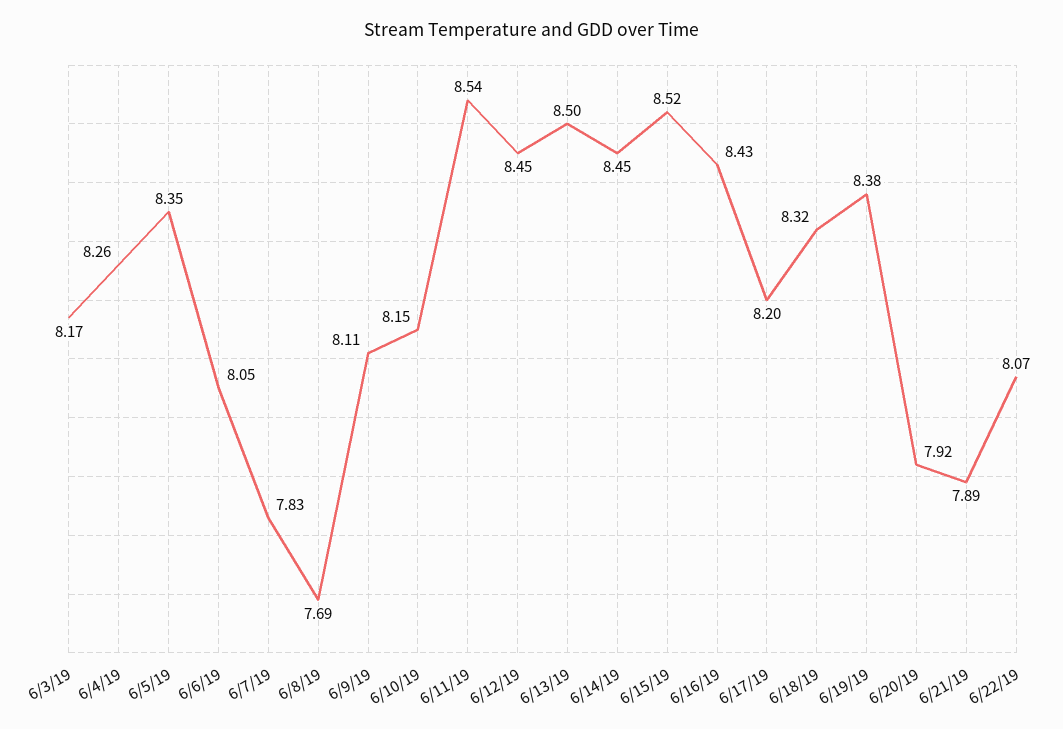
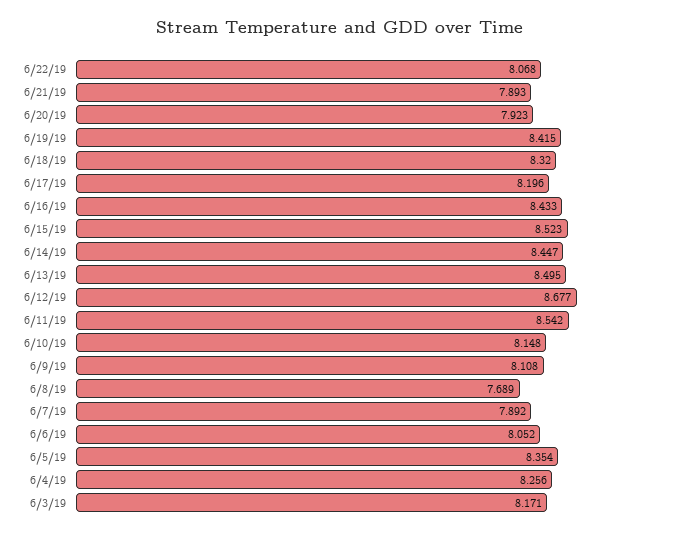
6/7/19: 7.83 -> 7.892
6/12/19: 8.45 -> 8.677
6/19/19: 8.38 -> 8.415

